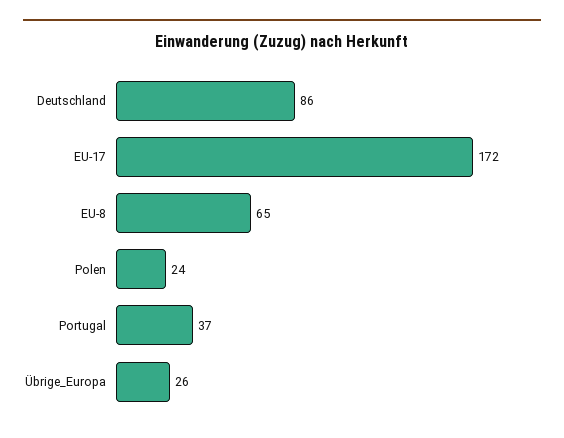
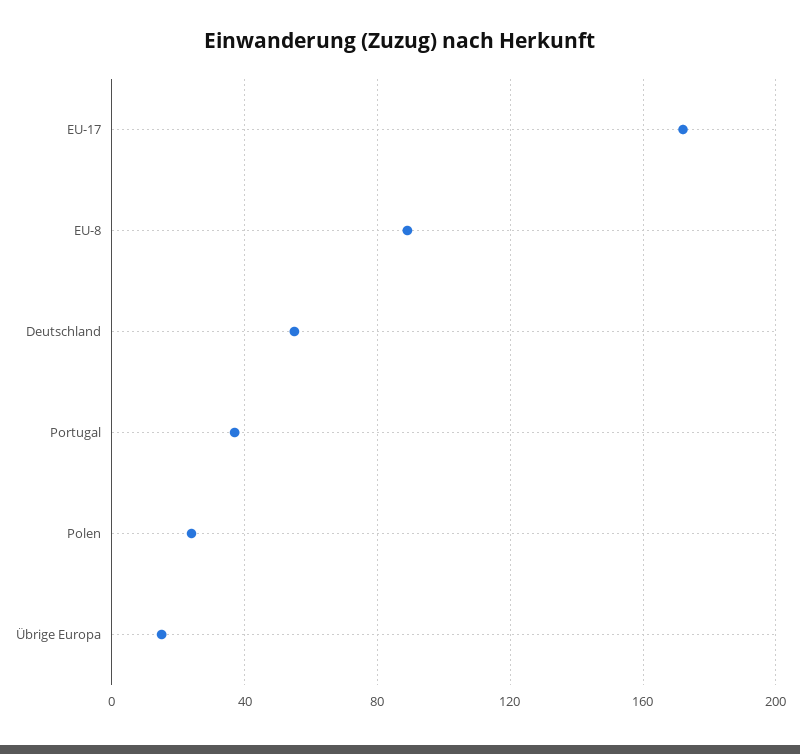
Deutschland: 86 -> 55
EU-8: 65 -> 90
Übrige_Europa: 26 -> 15

